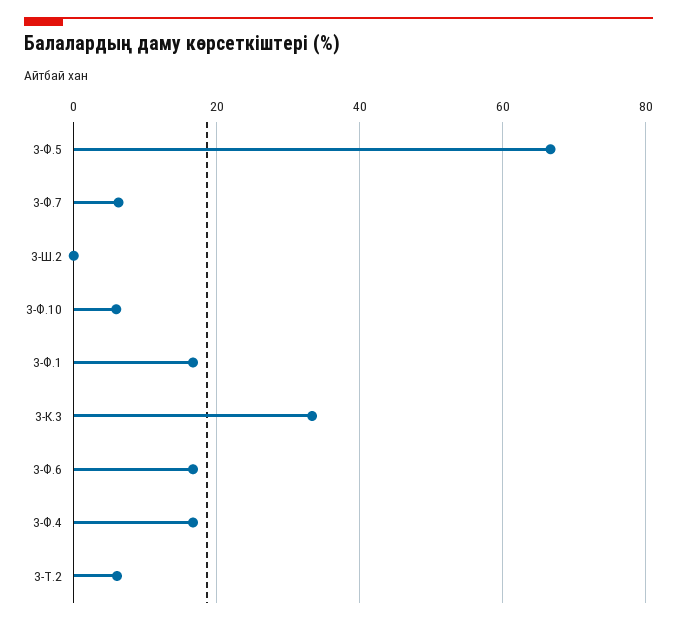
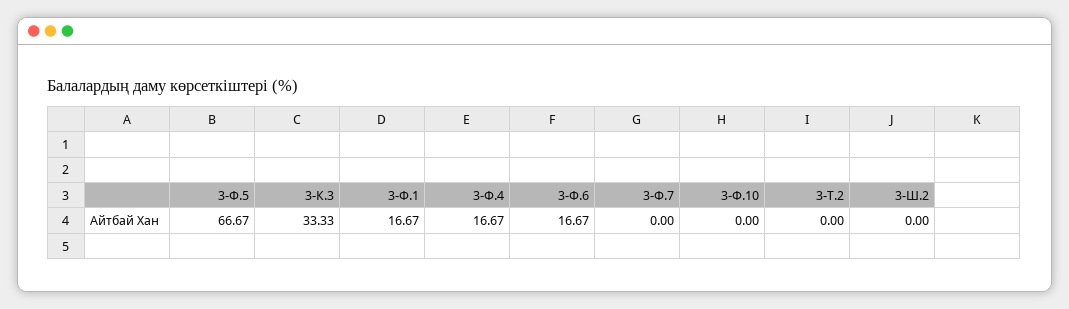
3-Ф.7: 6 -> 0
3-Ф.10: 6 -> 0
3-Т.2: 6 -> 0

